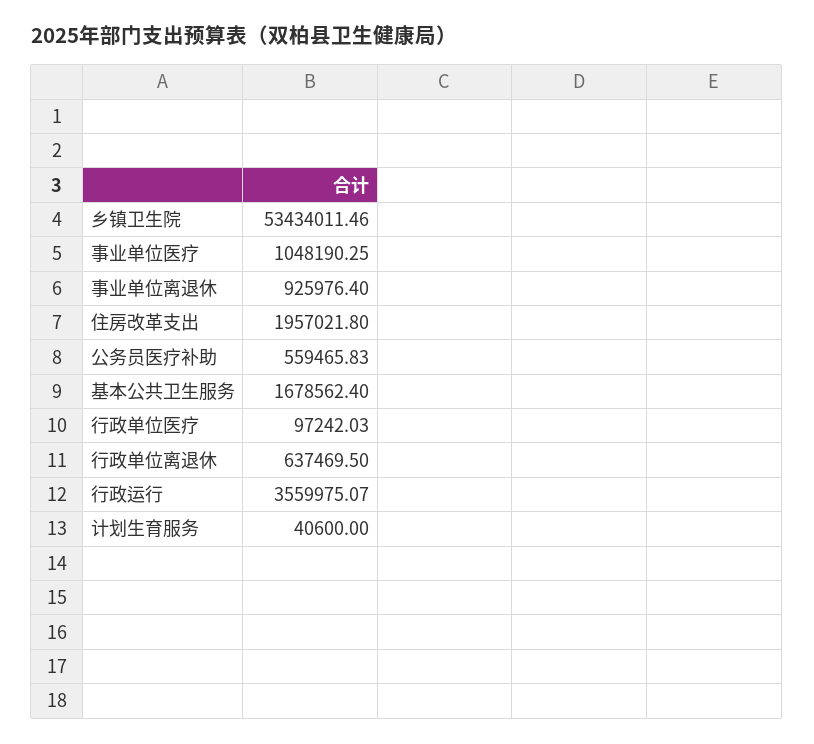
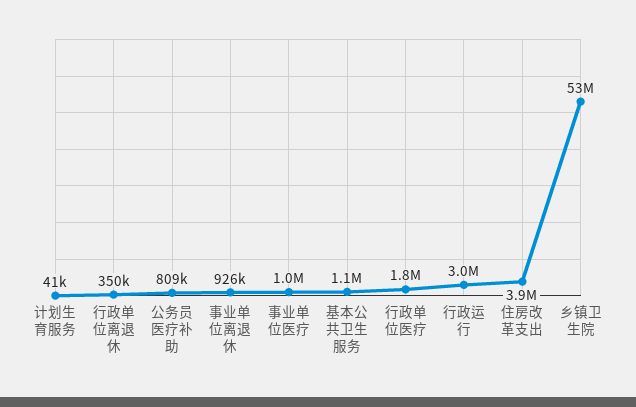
住房改革支出: 1957021.8 -> 3900000
公务员医疗补助: 559465.83 -> 809000
基本公共卫生服务: 1678562.4 -> 1100000
行政单位医疗: 97242.03 -> 1800000
行政单位离退休: 637469.5 -> 350000
行政运行: 3559975.07 -> 3000000

